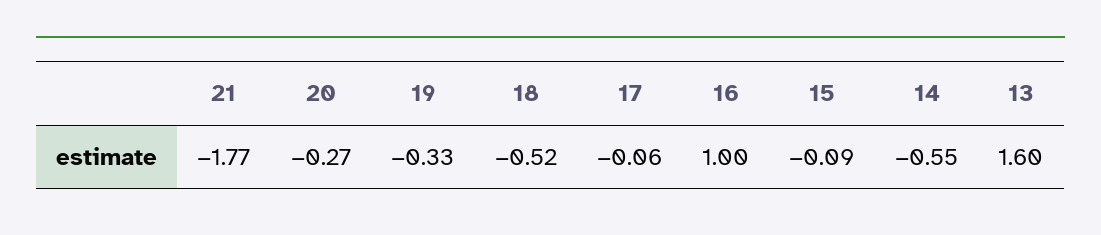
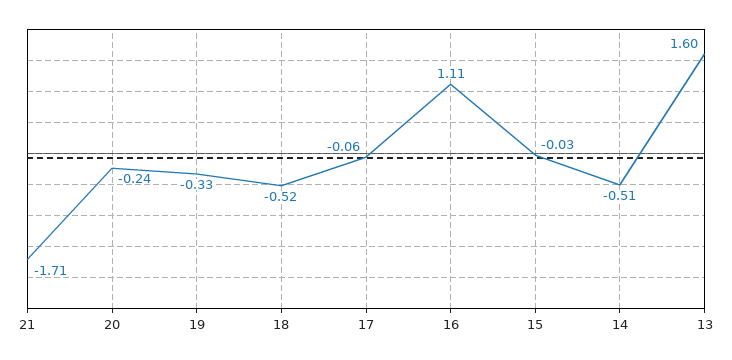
21: -1.77 -> -1.71
20: -0.27 -> -0.24
16: 1 -> 1.11
15: -0.09 -> -0.03
14: -0.55 -> -0.51

